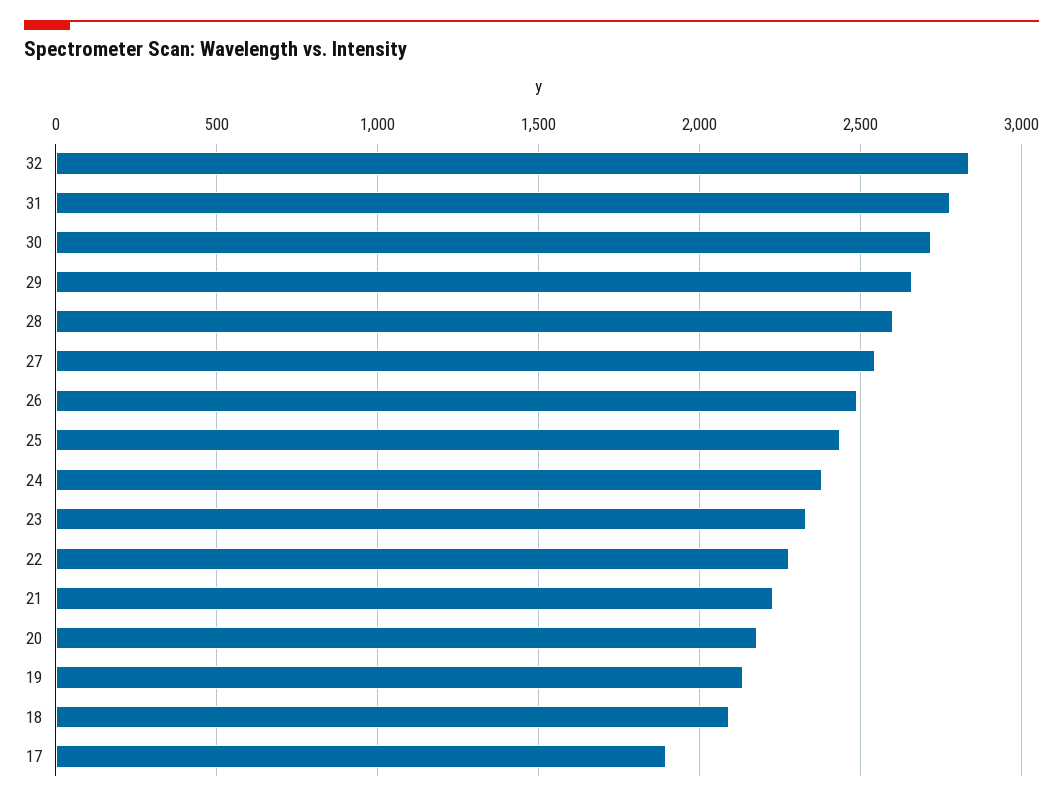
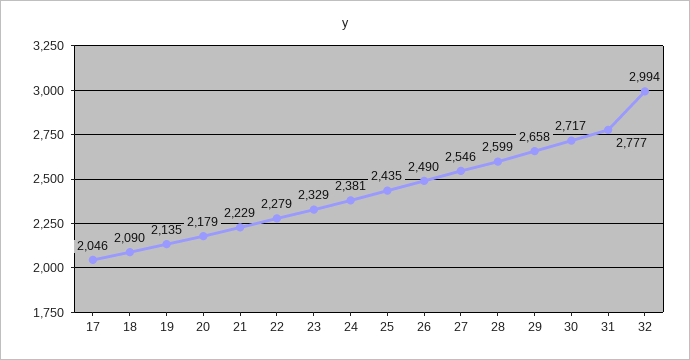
32: 2850 -> 2994
17: 1900 -> 2046

